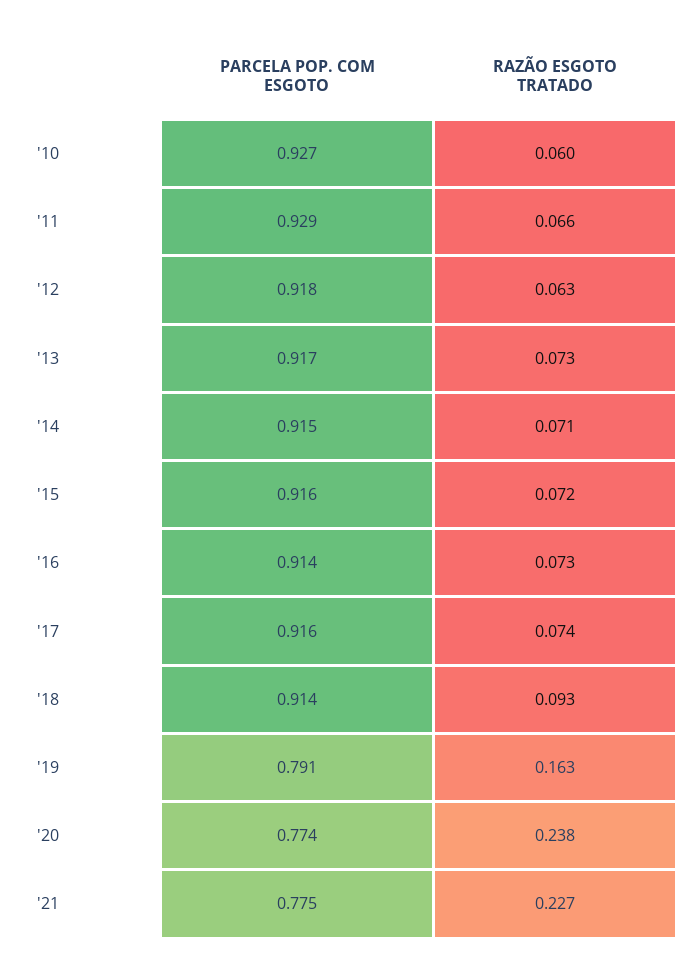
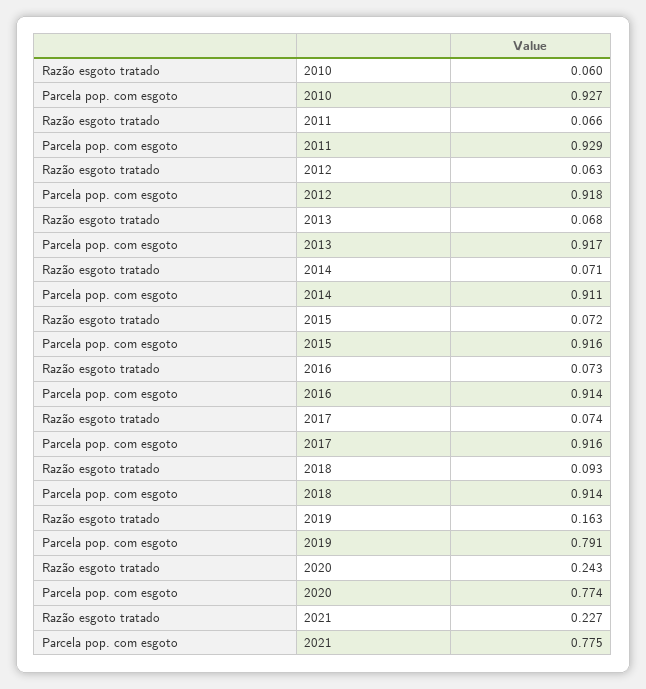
RAZÃO ESGOTO TRATADO, '13: 0.073 -> 0.068
PARCELA POP. COM ESGOTO, '14: 0.915 -> 0.911
RAZÃO ESGOTO TRATADO, '20: 0.238 -> 0.243

